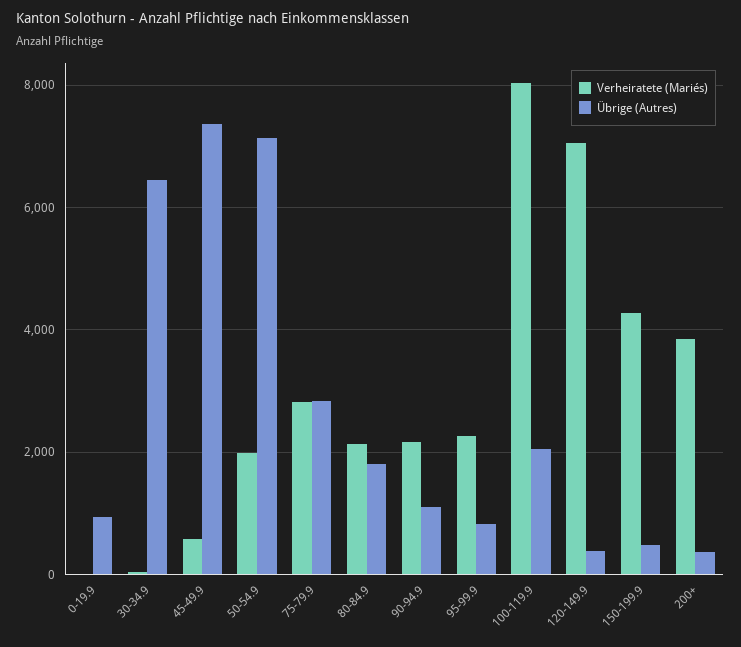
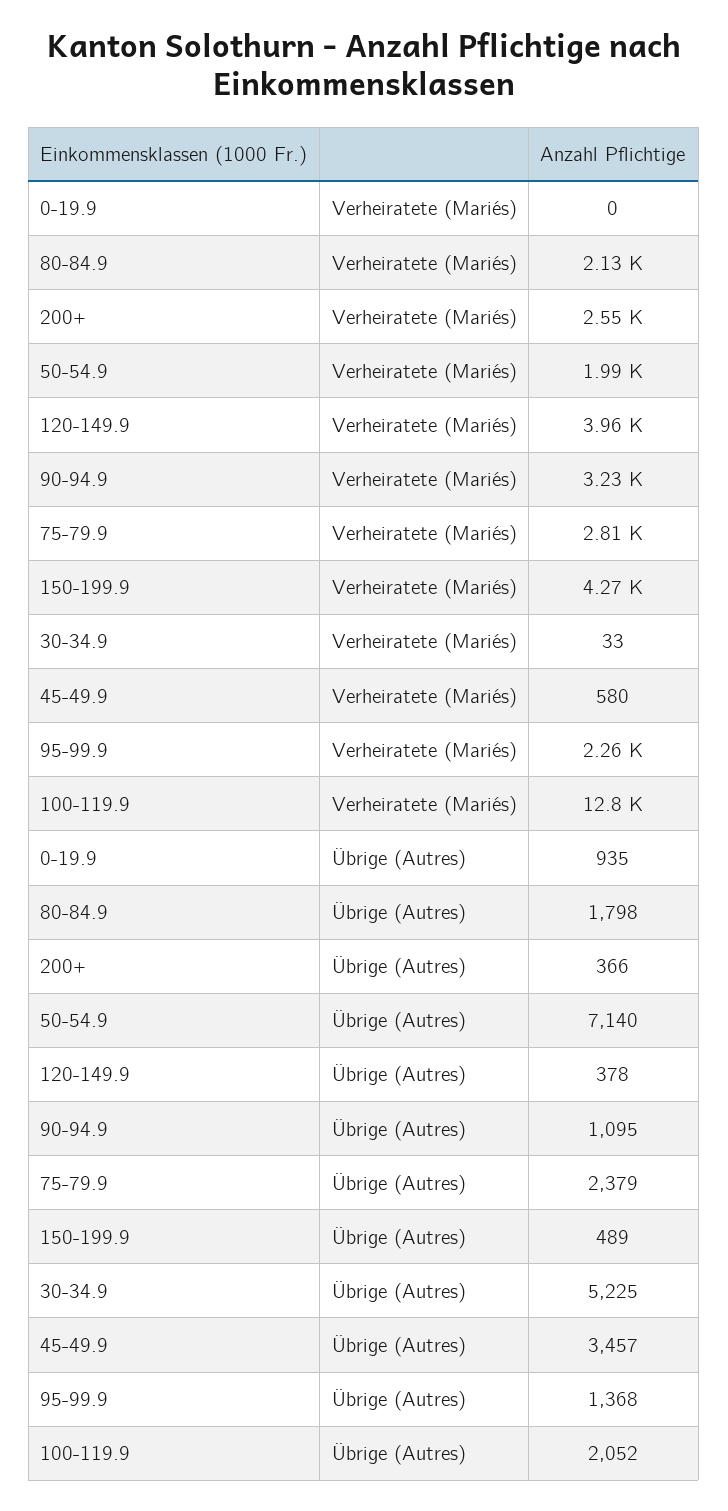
Übrige (Autres), 30-34.9: 6400 -> 5225
Übrige (Autres), 45-49.9: 7400 -> 3457
Übrige (Autres), 75-79.9: 2800 -> 2379
Verheiratete (Mariés), 90-94.9: 2200 -> 3230
Übrige (Autres), 95-99.9: 800 -> 1368
Verheiratete (Mariés), 100-119.9: 8000 -> 12800
Verheiratete (Mariés), 120-149.9: 7000 -> 3960
Verheiratete (Mariés), 200+: 3800 -> 2550

